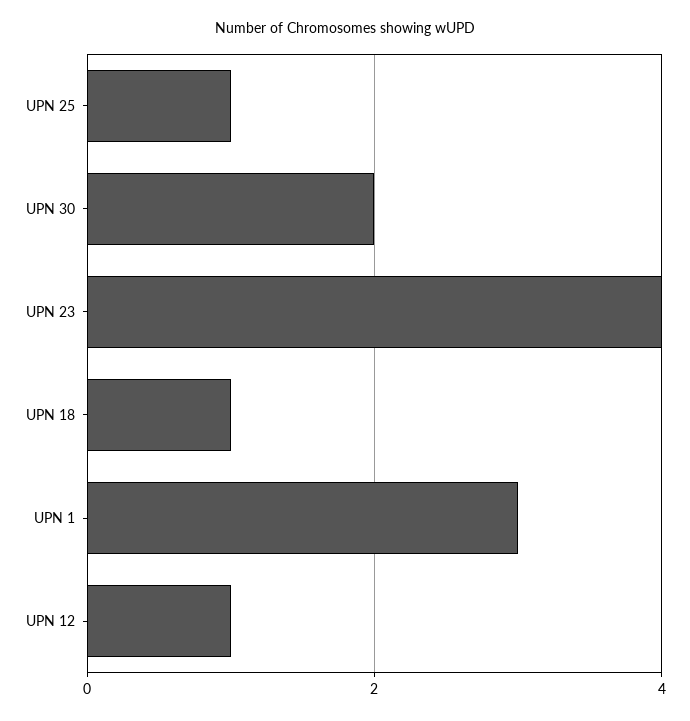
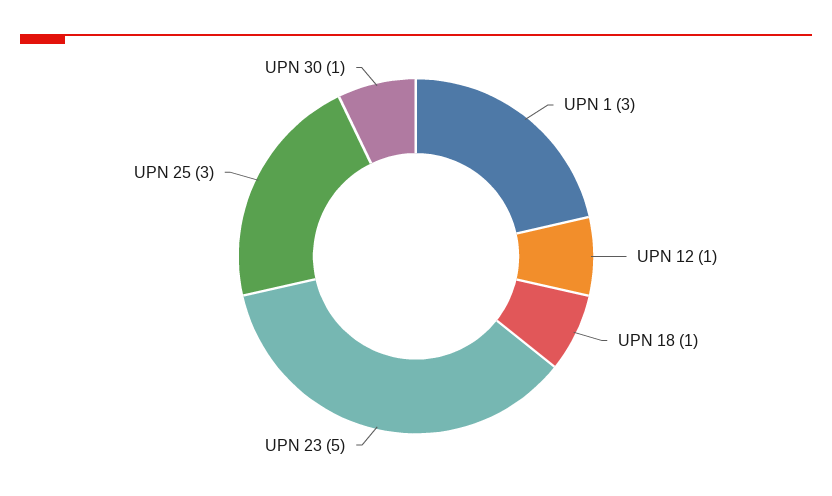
UPN 25: 1 -> 3
UPN 30: 2 -> 1
UPN 23: 4 -> 5

